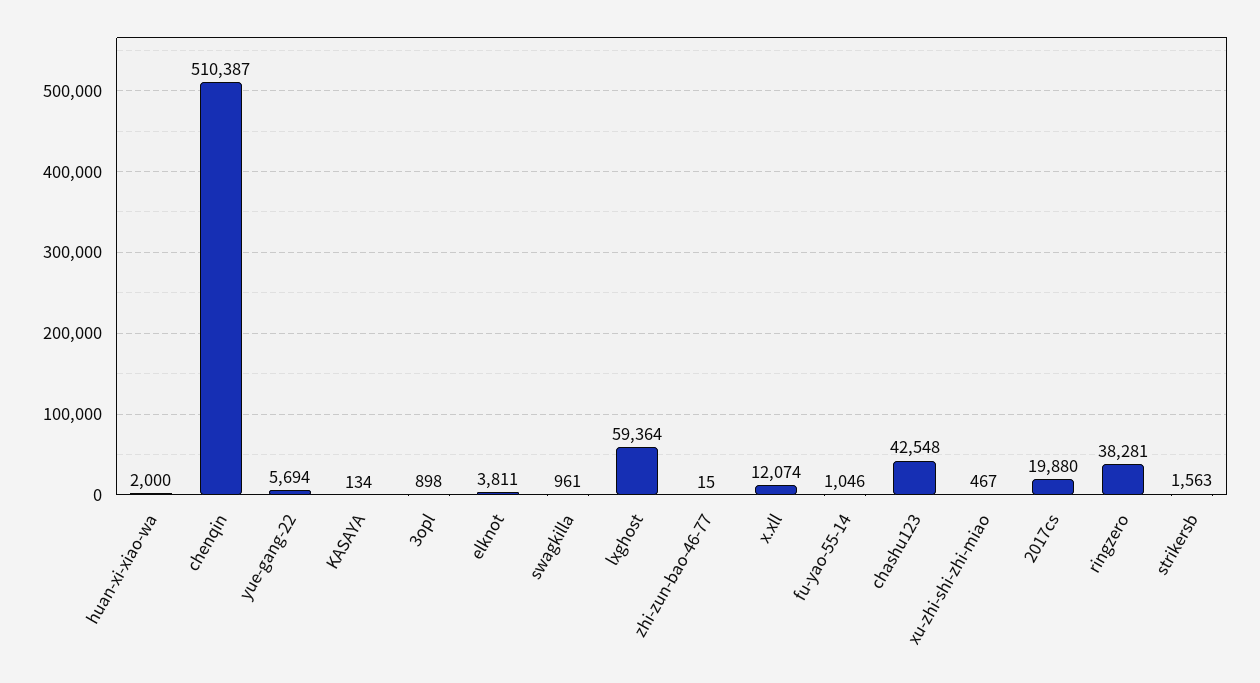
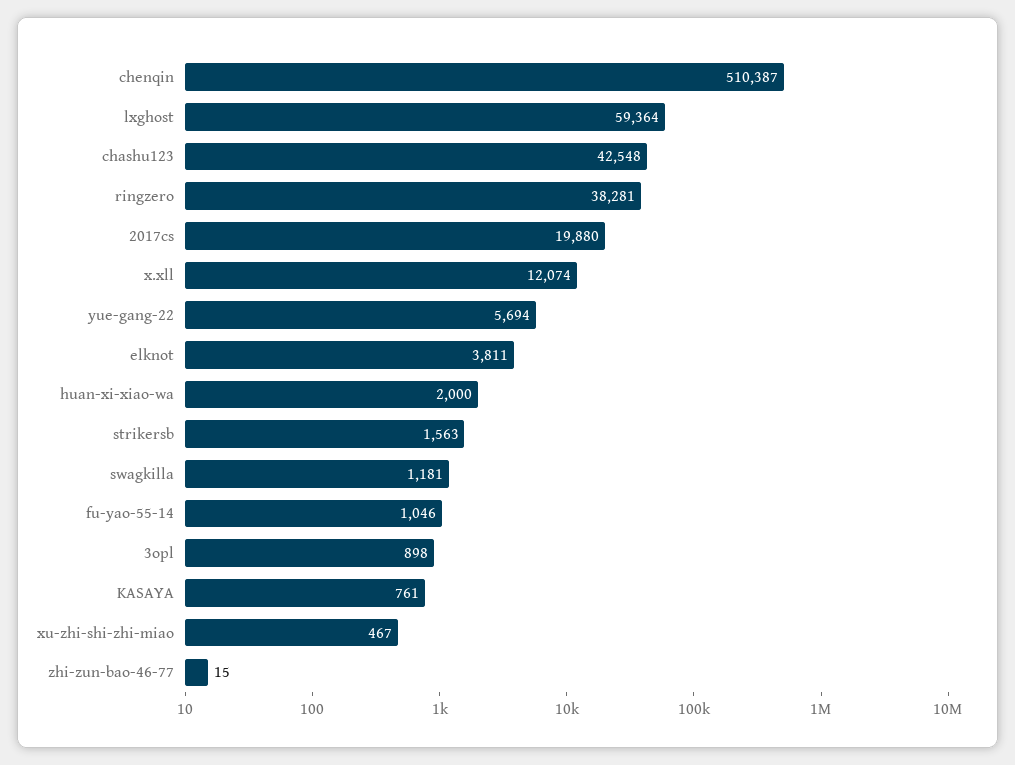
KASAYA: 134 -> 761
swagkilla: 961 -> 1181

